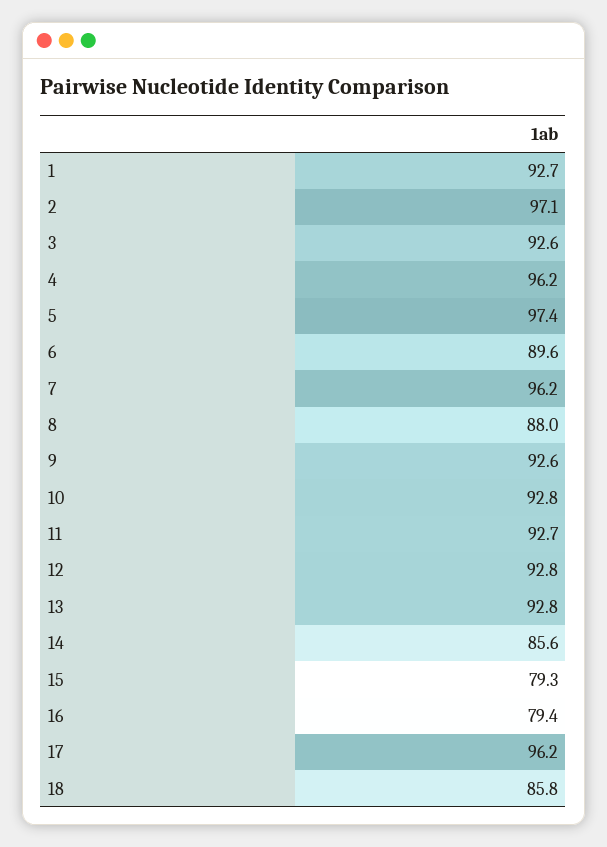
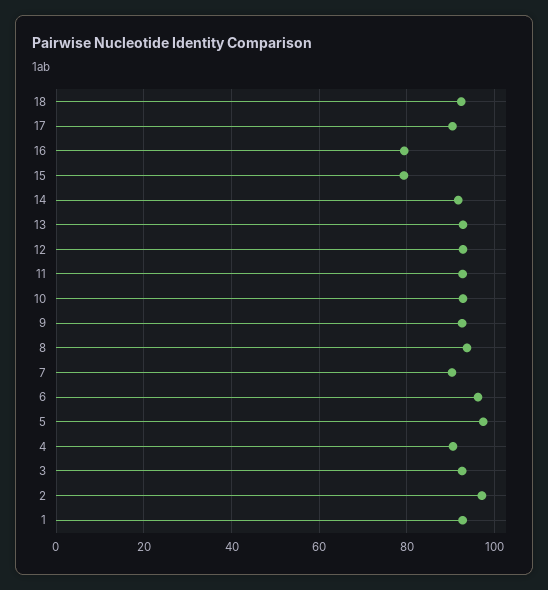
4: 96.2 -> 90
6: 89.6 -> 96
7: 96.2 -> 90
8: 88 -> 94
14: 85.6 -> 92
17: 96.2 -> 90
18: 85.8 -> 92

